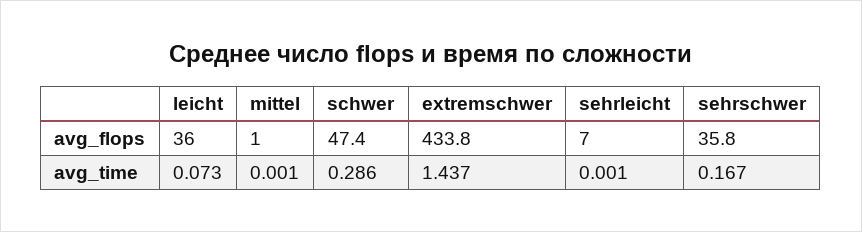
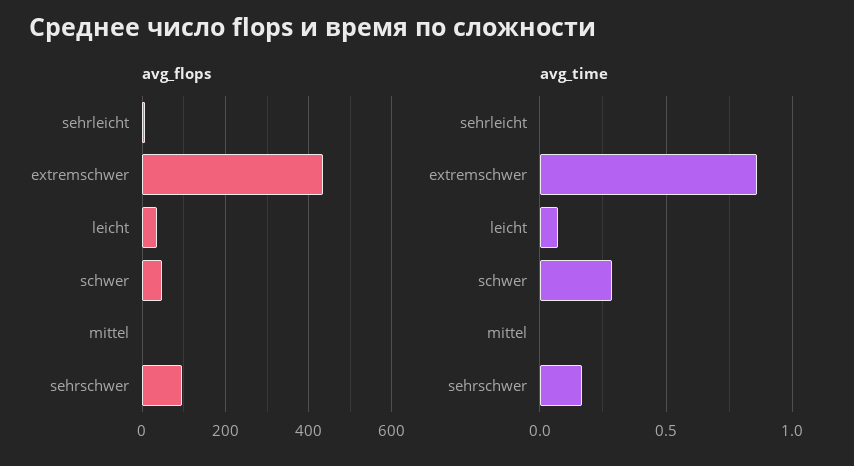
avg_flops, sehrschwer: 35.8 -> 100
avg_time, extremschwer: 1.437 -> 0.85

